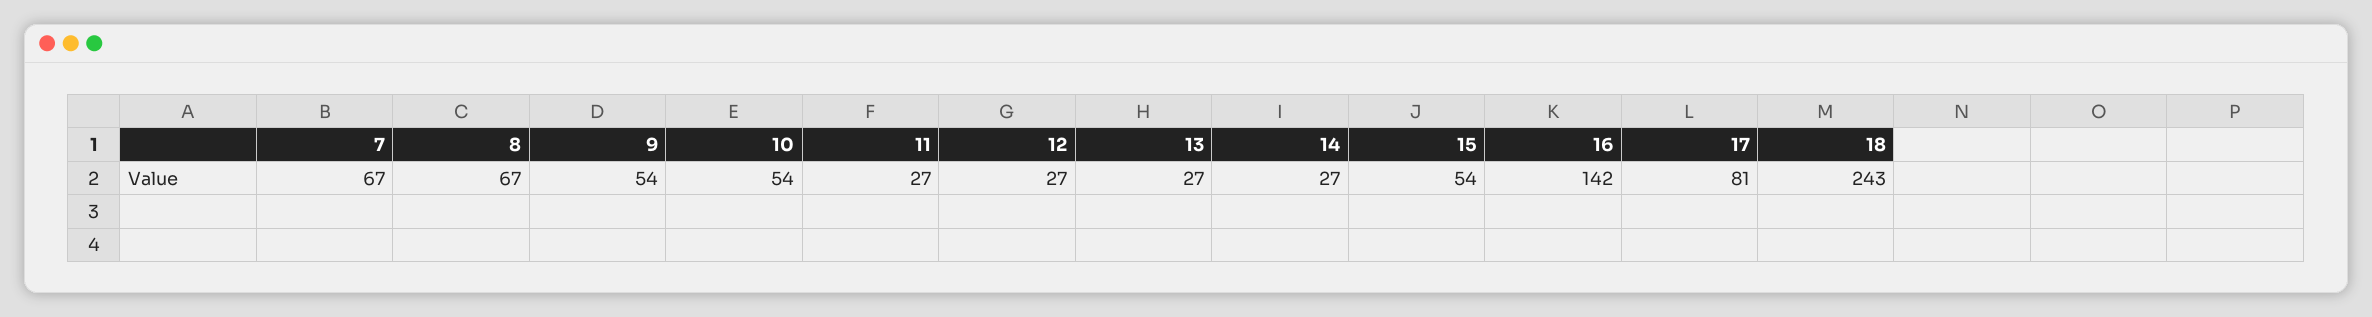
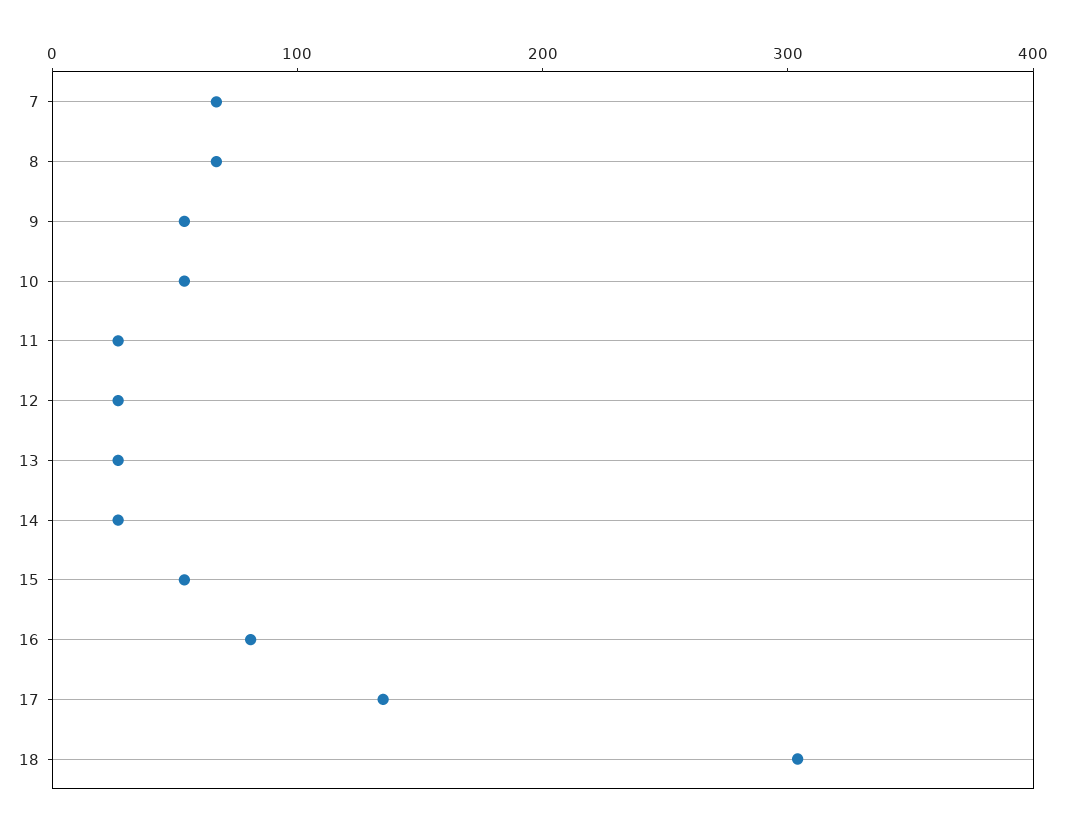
16: 142 -> 80
17: 81 -> 140
18: 243 -> 300

